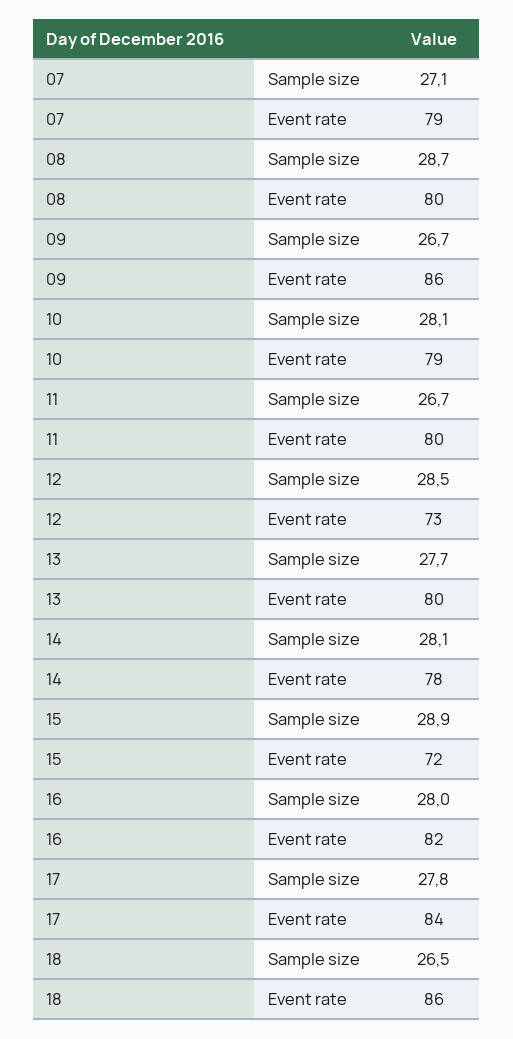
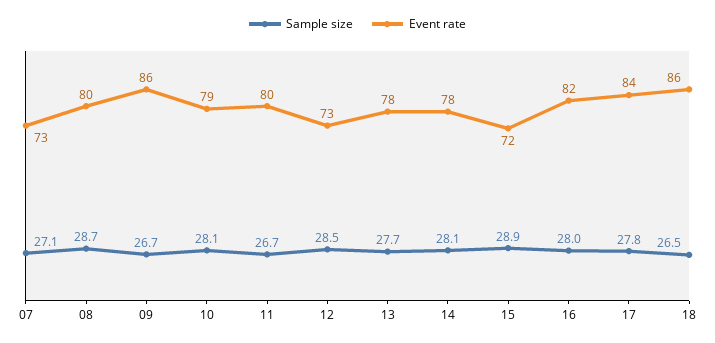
Event rate, 07: 79 -> 73
Event rate, 13: 80 -> 78

